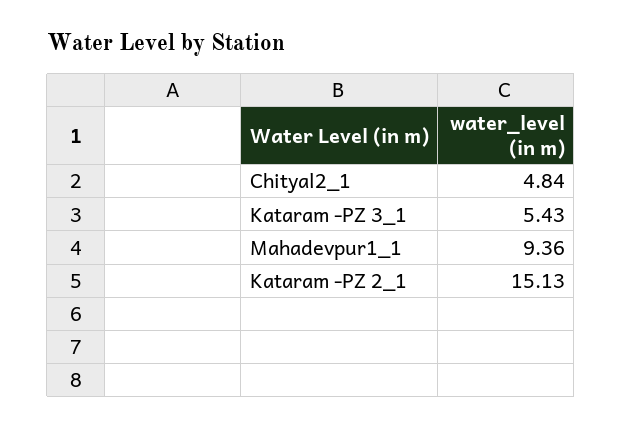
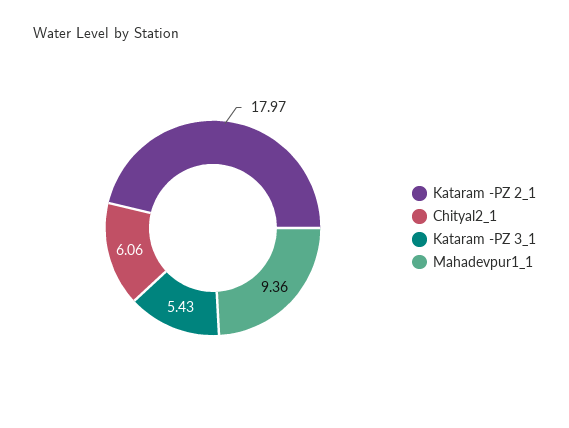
Chityal2_1: 4.84 -> 6.06
Kataram -PZ 2_1: 15.13 -> 17.97

